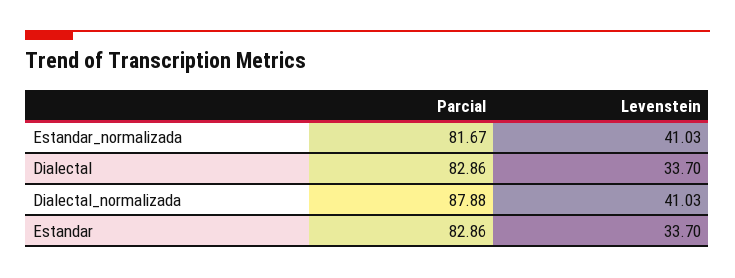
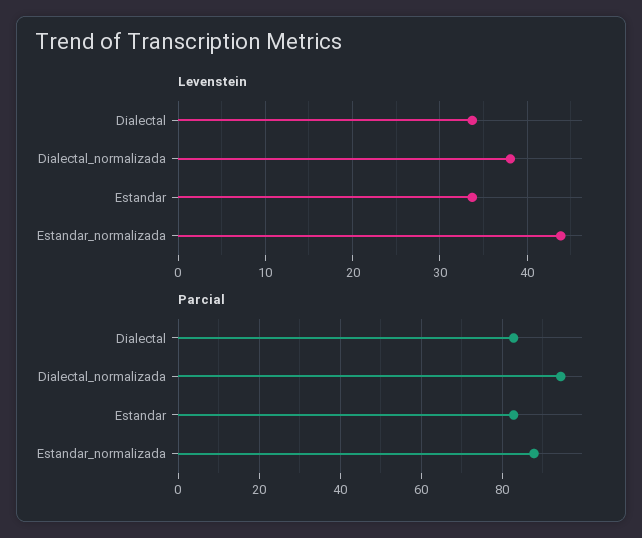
Parcial, Estandar_normalizada: 81.67 -> 88
Levenstein, Estandar_normalizada: 41.03 -> 44
Parcial, Dialectal_normalizada: 87.88 -> 94
Levenstein, Dialectal_normalizada: 41.03 -> 38

